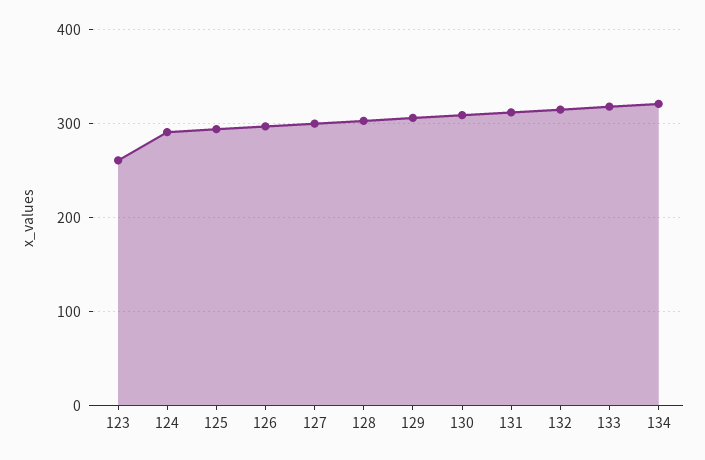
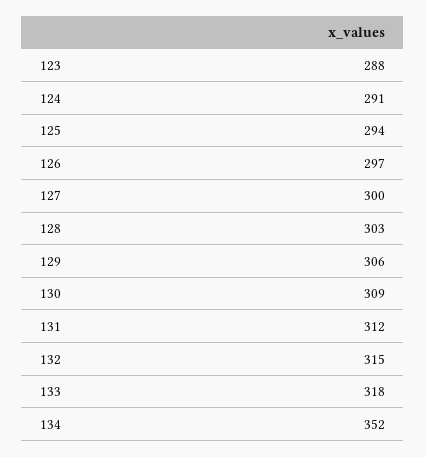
123: 260 -> 288
134: 320 -> 352

